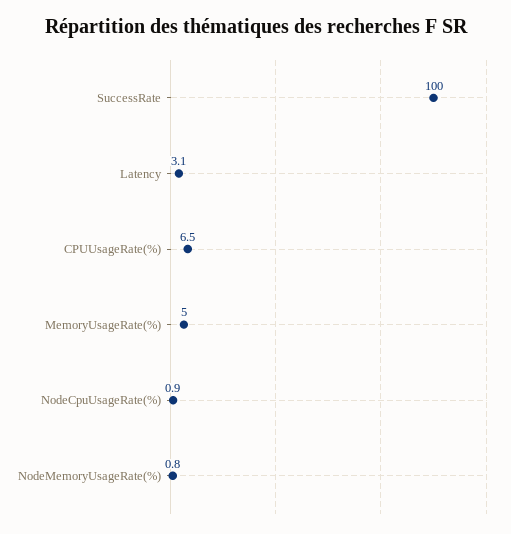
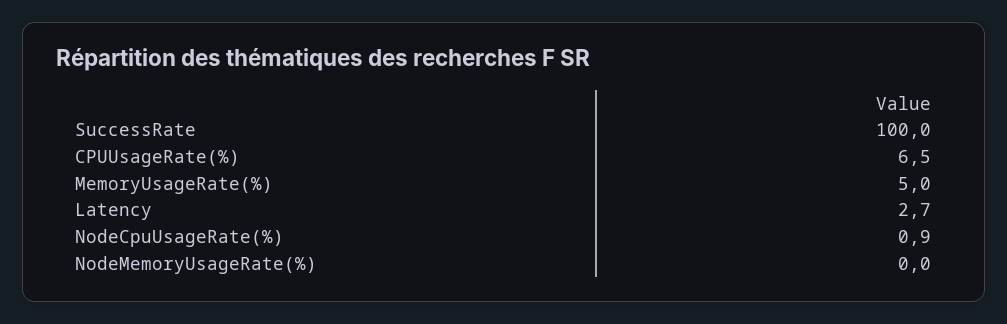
Latency: 3.1 -> 2.7
NodeMemoryUsageRate(%): 0.8 -> 0

